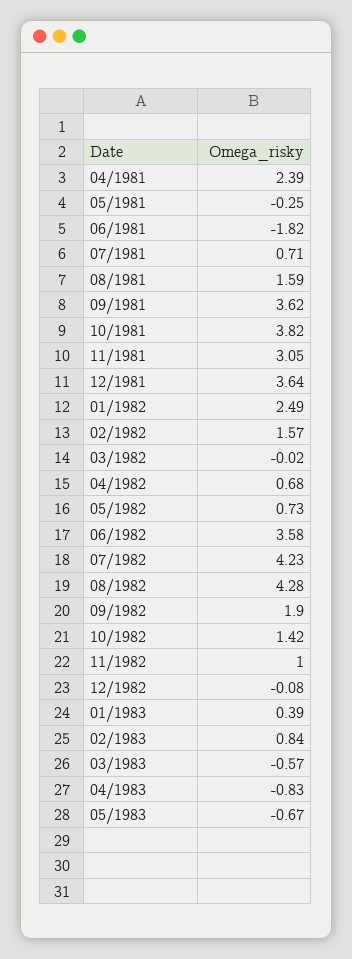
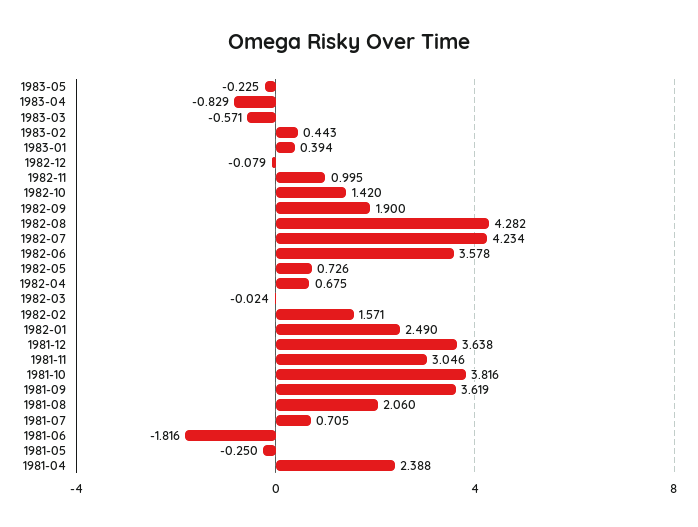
08/1981: 1.59 -> 2.06
02/1983: 0.84 -> 0.443
05/1983: -0.67 -> -0.225

